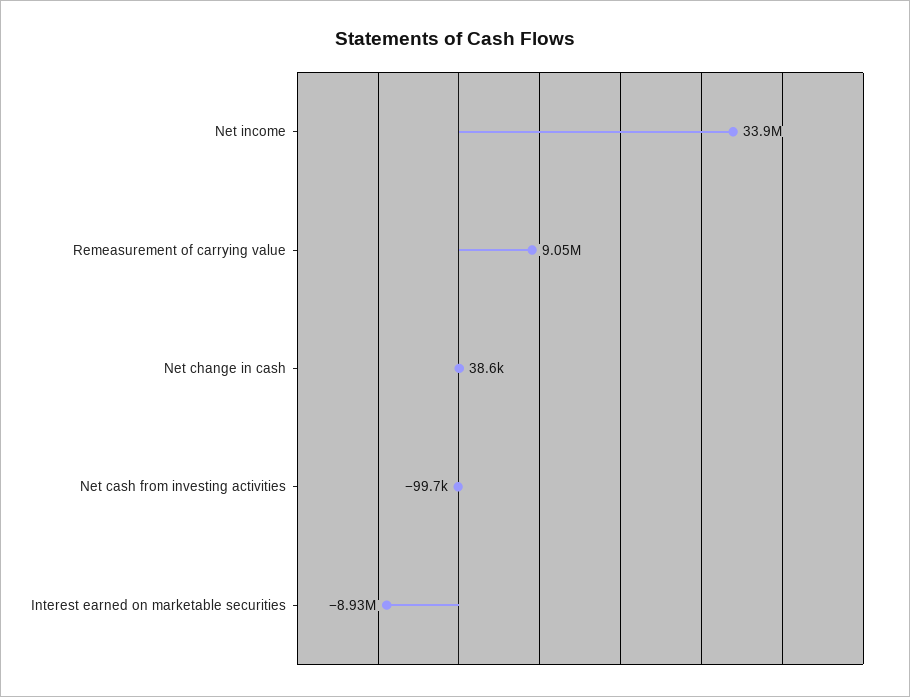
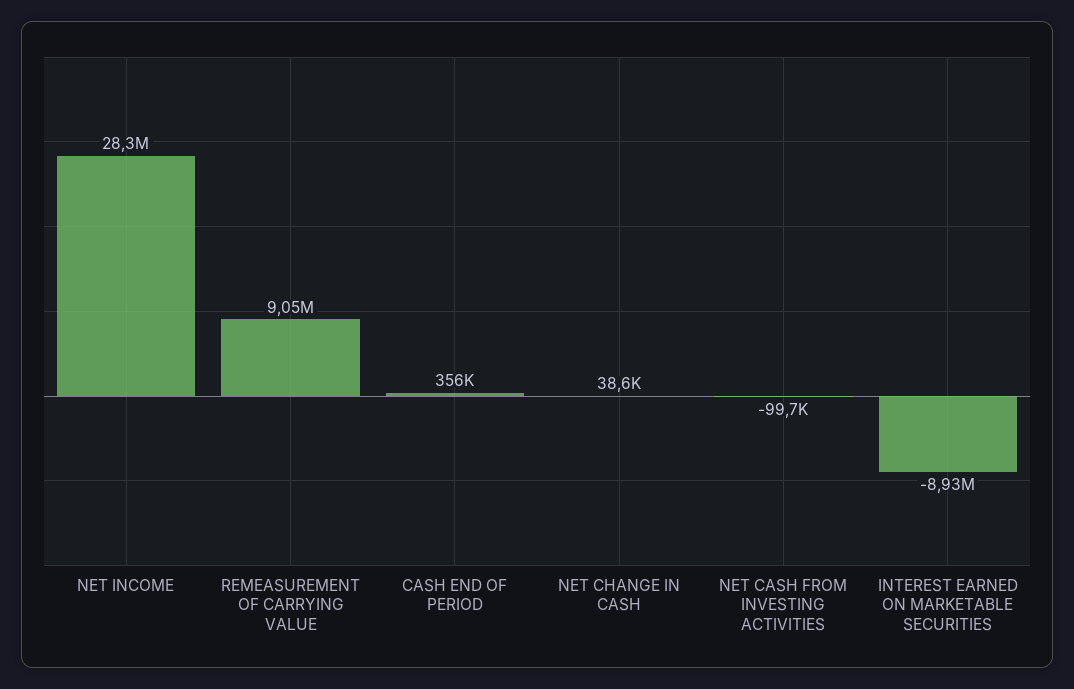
Net income: 33900000 -> 28300000
CASH END OF PERIOD: none -> 356000

